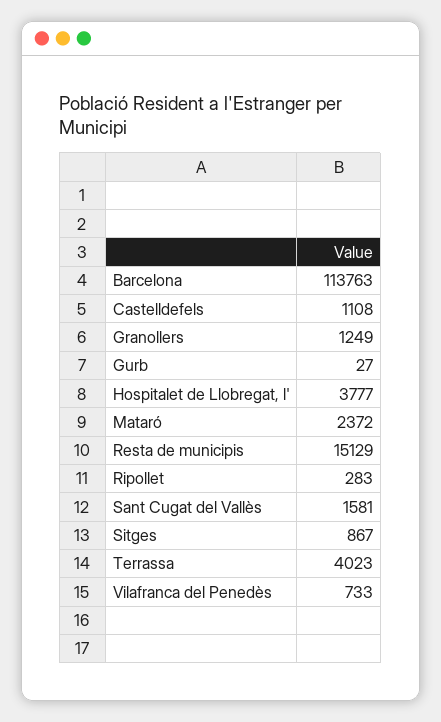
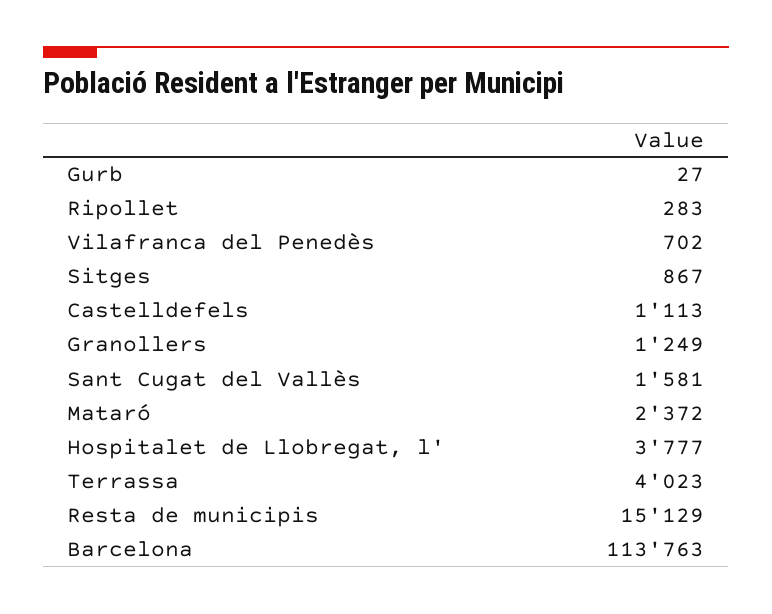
Castelldefels: 1108 -> 1113
Vilafranca del Penedès: 733 -> 702

